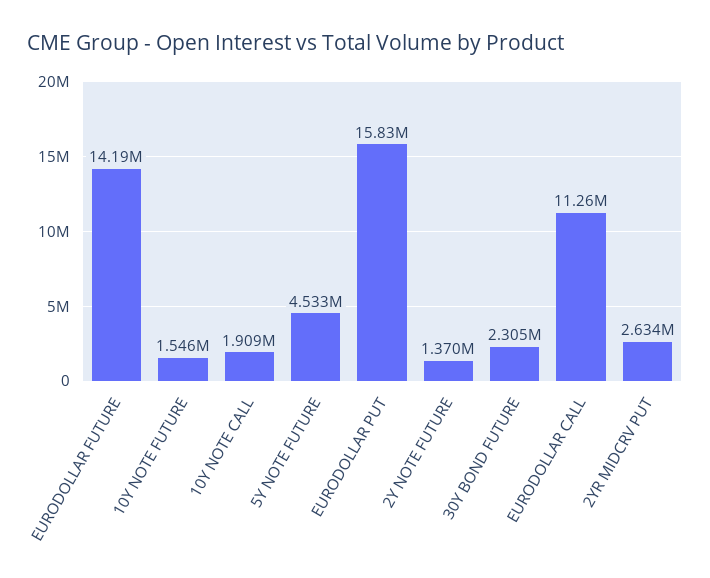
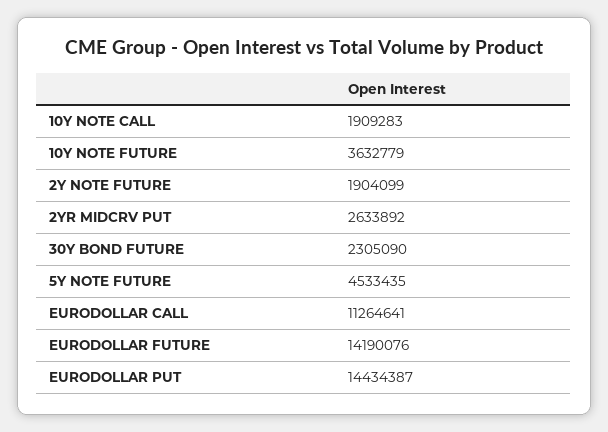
10Y NOTE FUTURE: 1546000 -> 3632779
EURODOLLAR PUT: 15830000 -> 14434387
2Y NOTE FUTURE: 1370000 -> 1904099

